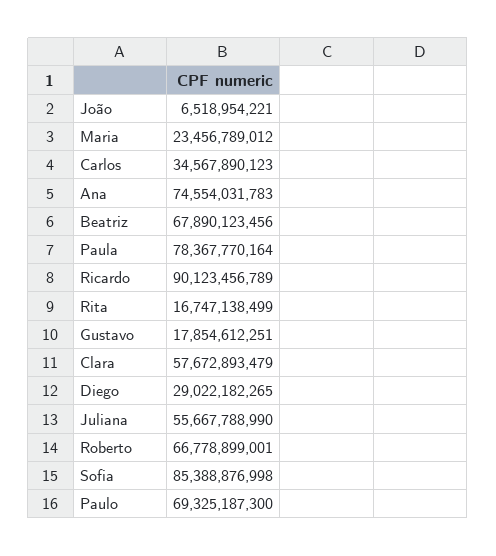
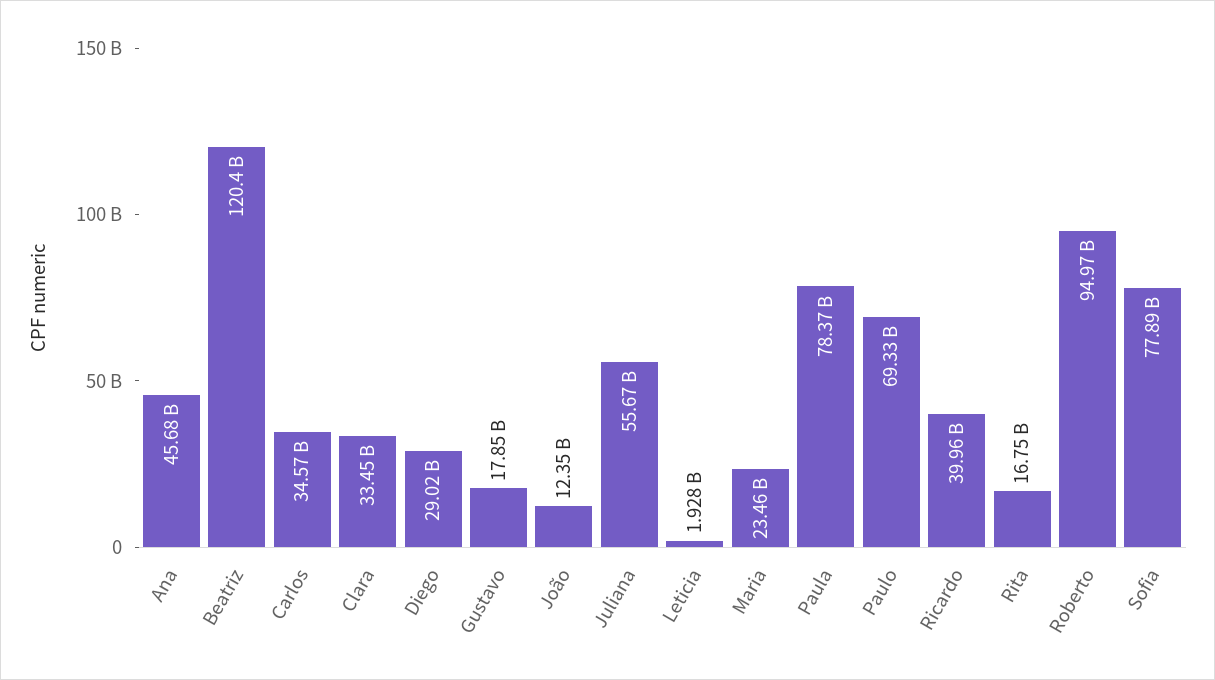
João: 6518954221 -> 12350000000
Ana: 74554031783 -> 45680000000
Beatriz: 67890123456 -> 120400000000
Ricardo: 90123456789 -> 39960000000
Clara: 57672893479 -> 33450000000
Roberto: 66778899001 -> 94970000000
Sofia: 85388876998 -> 77890000000
Leticia: none -> 1928000000

